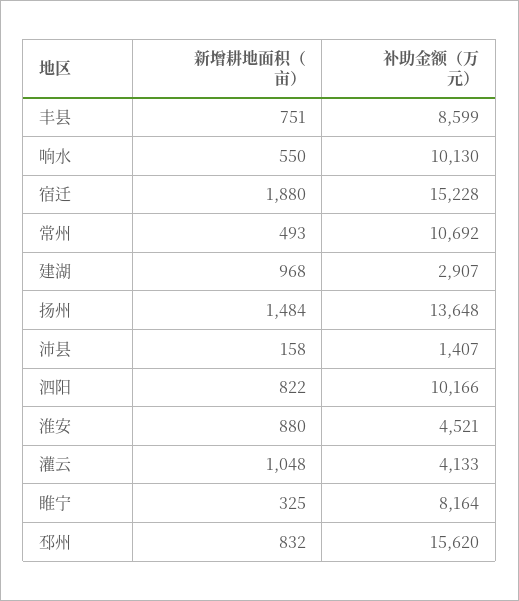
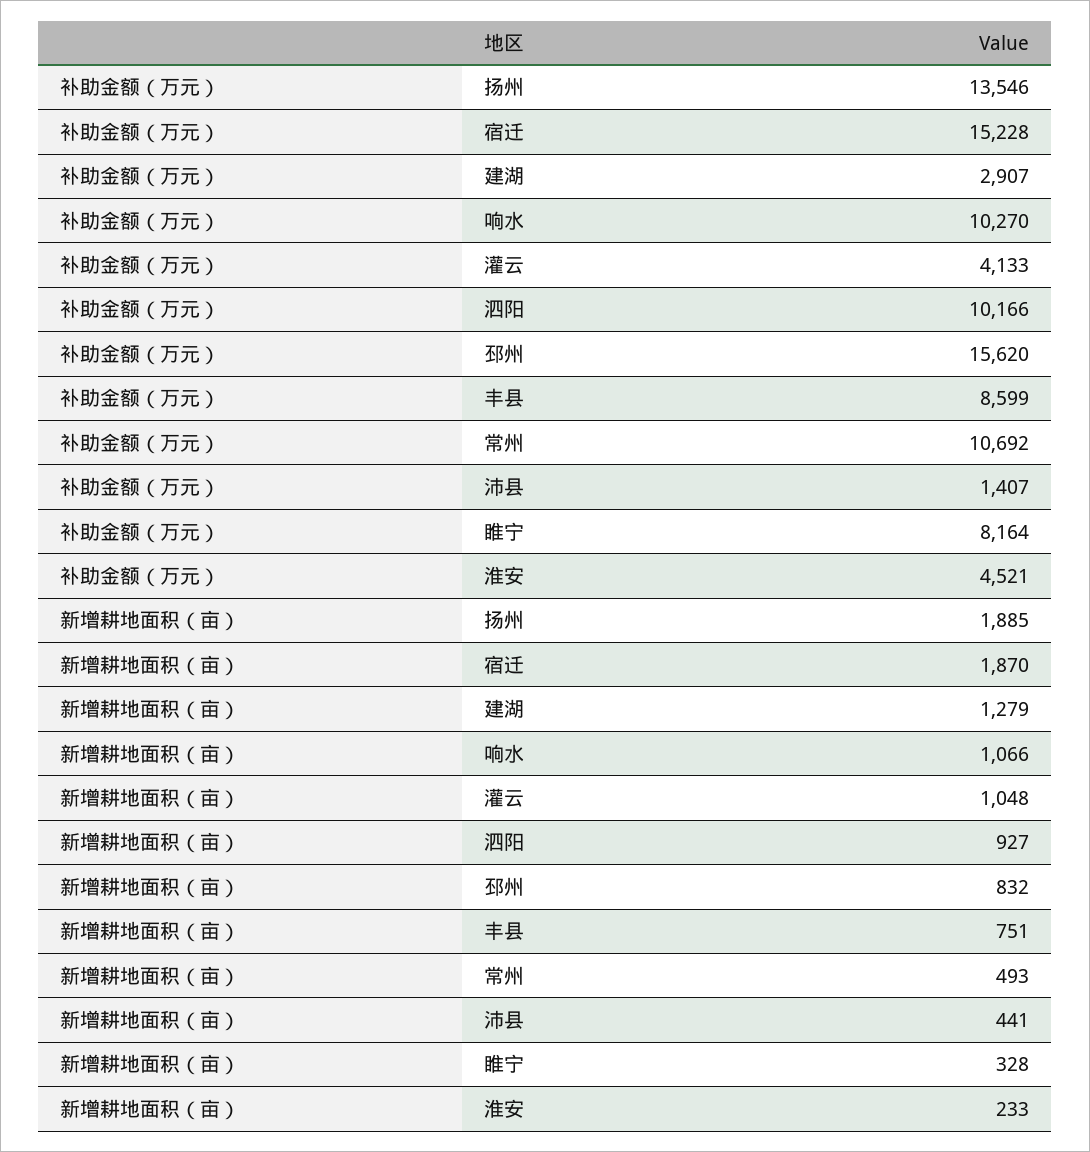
新增耕地面积（亩）, 响水: 550 -> 1066
补助金额（万元）, 响水: 10130 -> 10270
新增耕地面积（亩）, 宿迁: 1880 -> 1870
新增耕地面积（亩）, 建湖: 968 -> 1279
新增耕地面积（亩）, 扬州: 1484 -> 1885
补助金额（万元）, 扬州: 13648 -> 13546
新增耕地面积（亩）, 沛县: 158 -> 441
新增耕地面积（亩）, 泗阳: 822 -> 927
新增耕地面积（亩）, 淮安: 880 -> 233
新增耕地面积（亩）, 睢宁: 325 -> 328

